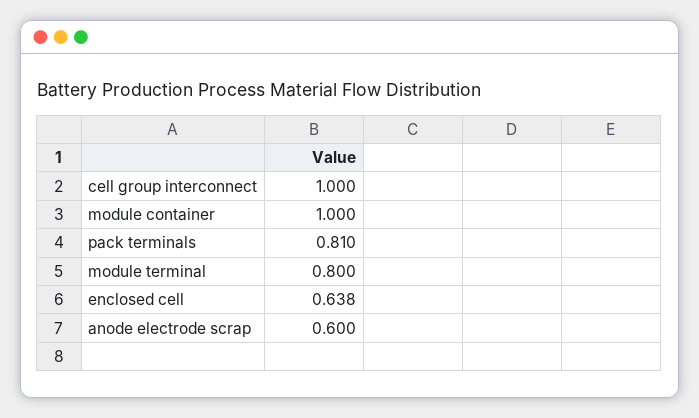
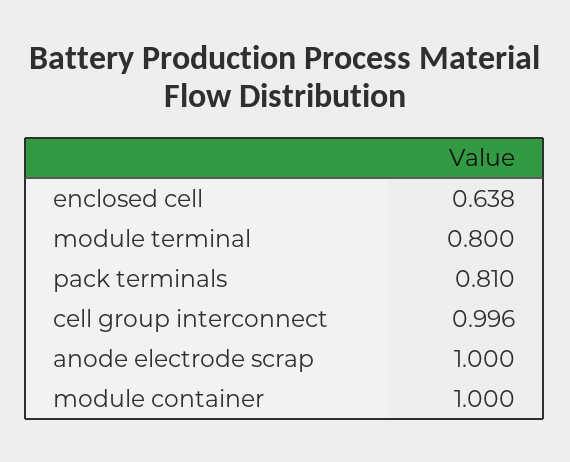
cell group interconnect: 1 -> 0.996
anode electrode scrap: 0.6 -> 1

